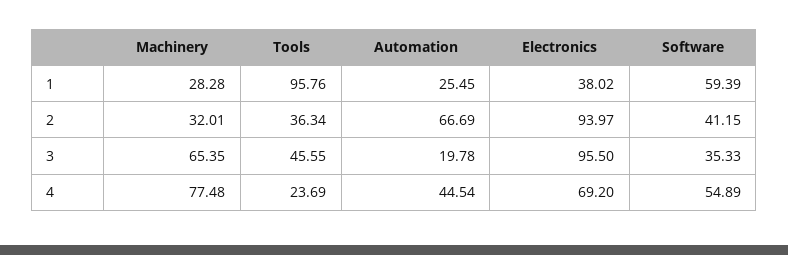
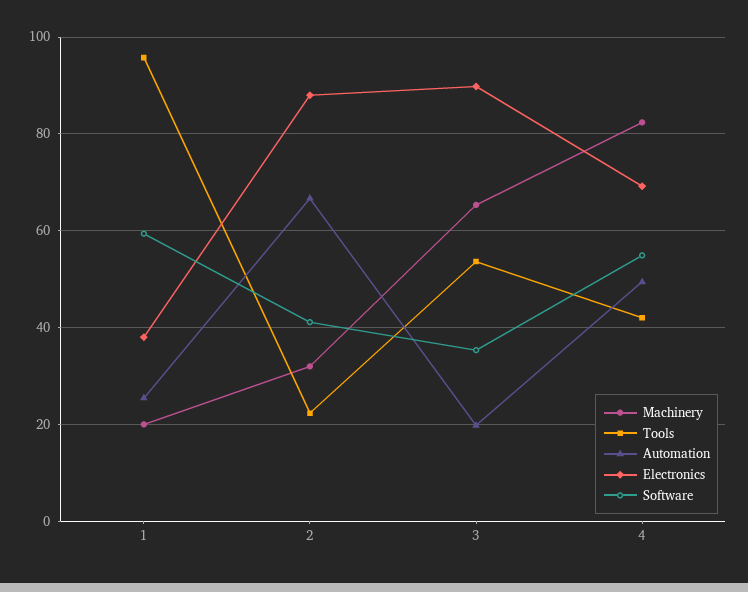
Machinery, 1: 28.28 -> 20
Tools, 2: 36.34 -> 22
Electronics, 2: 93.97 -> 88
Tools, 3: 45.55 -> 54
Electronics, 3: 95.5 -> 90
Machinery, 4: 77.48 -> 82
Tools, 4: 23.69 -> 42
Automation, 4: 44.54 -> 50

